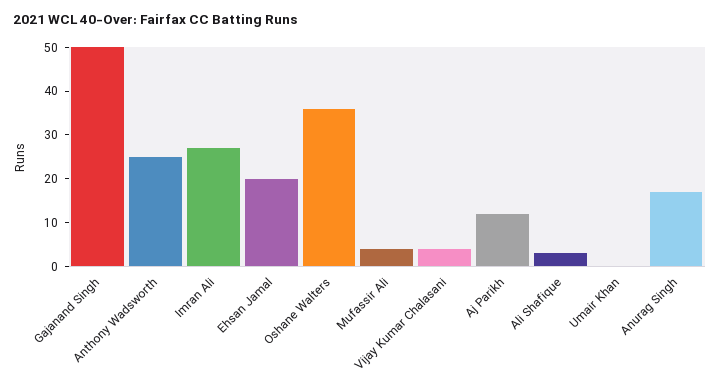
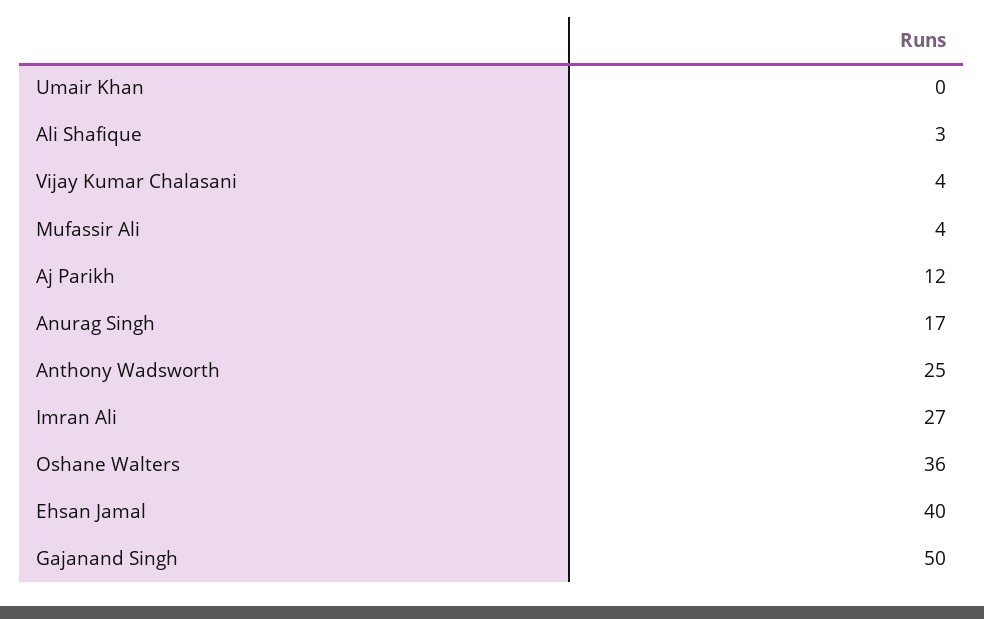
Ehsan Jamal: 20 -> 40

